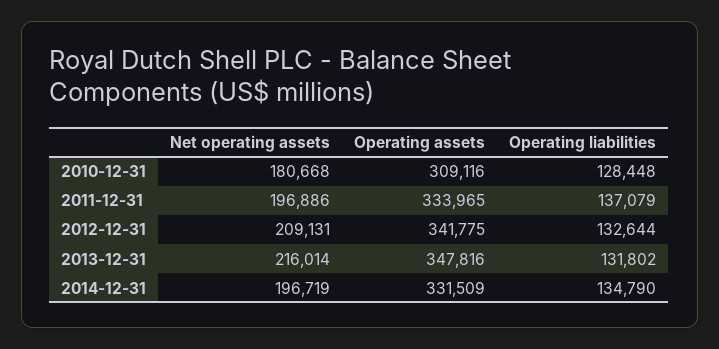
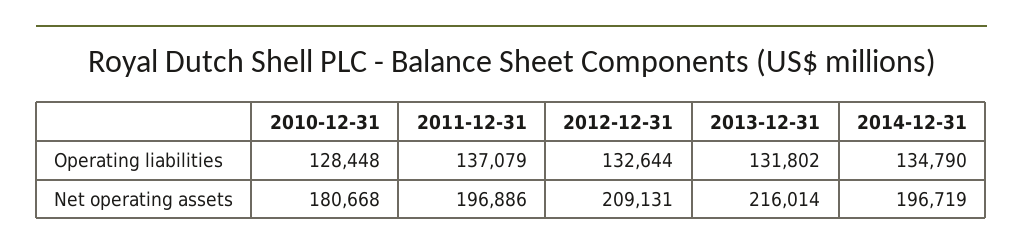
Operating assets, 2010-12-31: 309116 -> none
Operating assets, 2011-12-31: 333965 -> none
Operating assets, 2012-12-31: 341775 -> none
Operating assets, 2013-12-31: 347816 -> none
Operating assets, 2014-12-31: 331509 -> none

